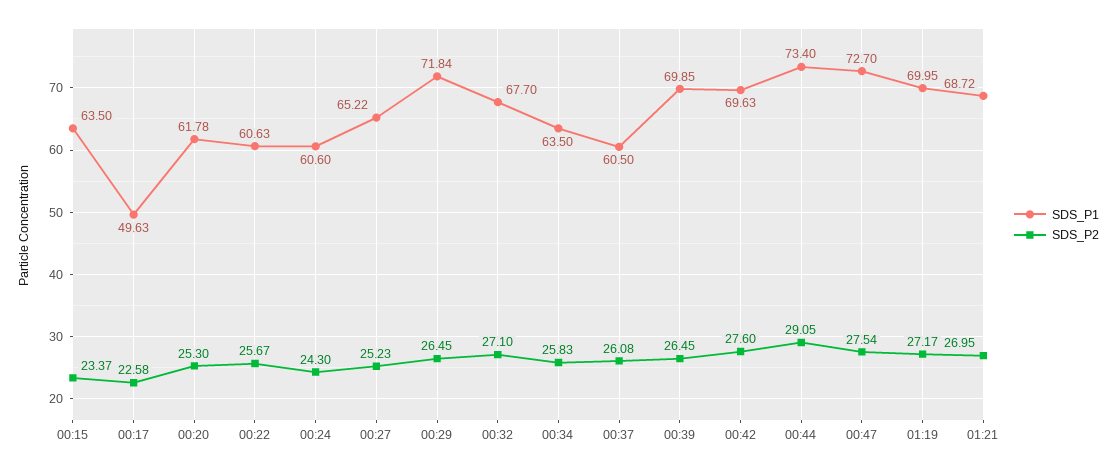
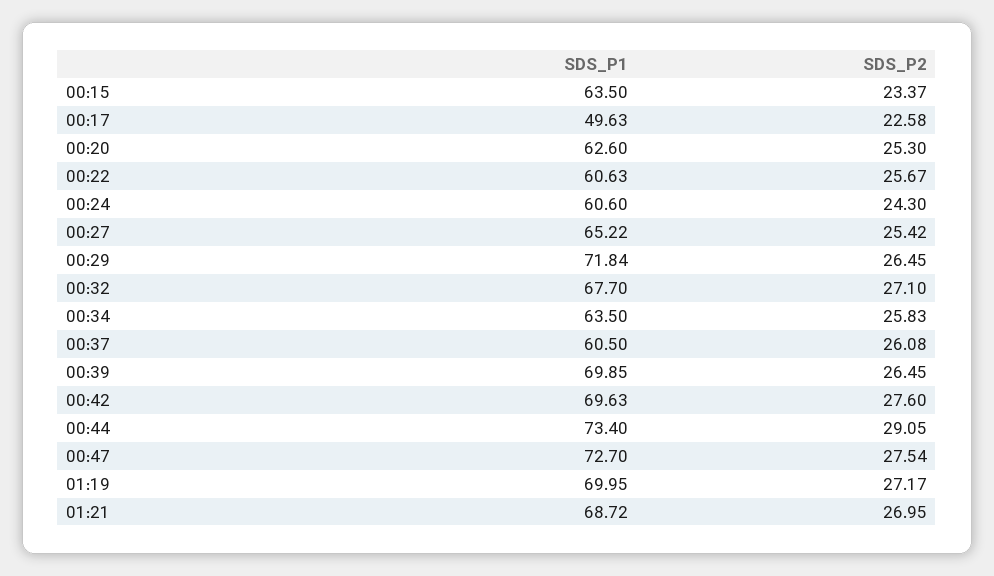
SDS_P1, 00:20: 61.78 -> 62.6
SDS_P2, 00:27: 25.23 -> 25.42

